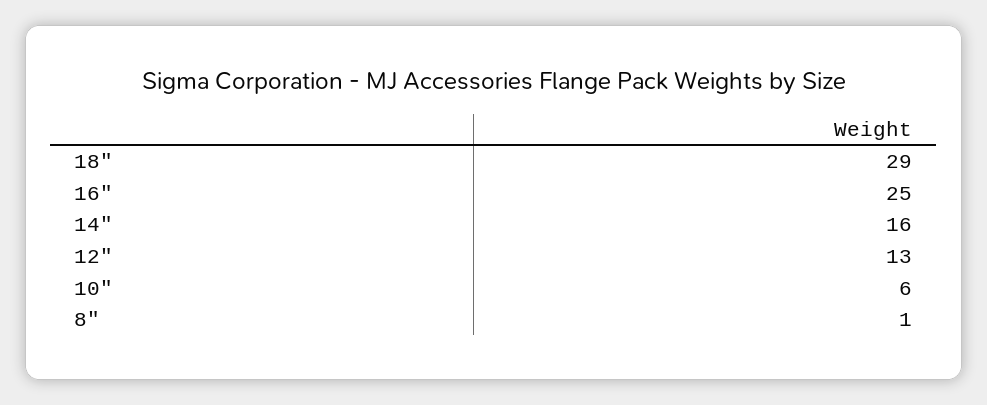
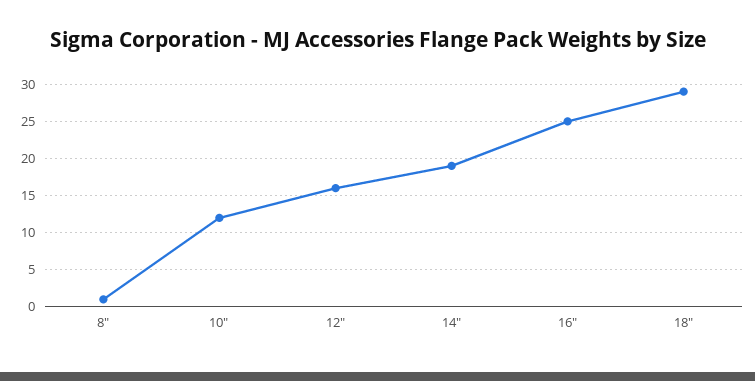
14": 16 -> 19
12": 13 -> 16
10": 6 -> 12

